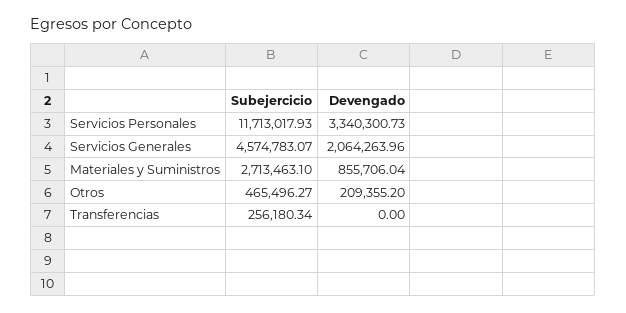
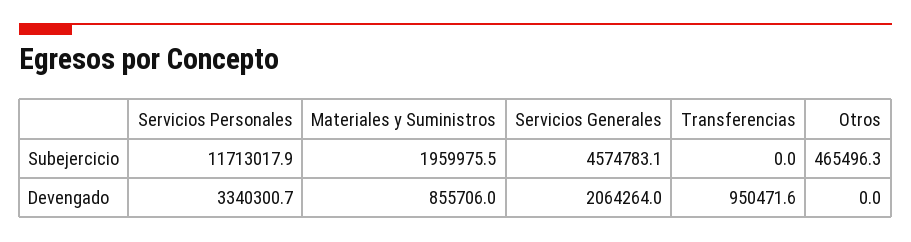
Subejercicio, Materiales y Suministros: 2713463.1 -> 1959975.5
Devengado, Otros: 209355.2 -> 0
Subejercicio, Transferencias: 256180.34 -> 0
Devengado, Transferencias: 0 -> 950471.6

